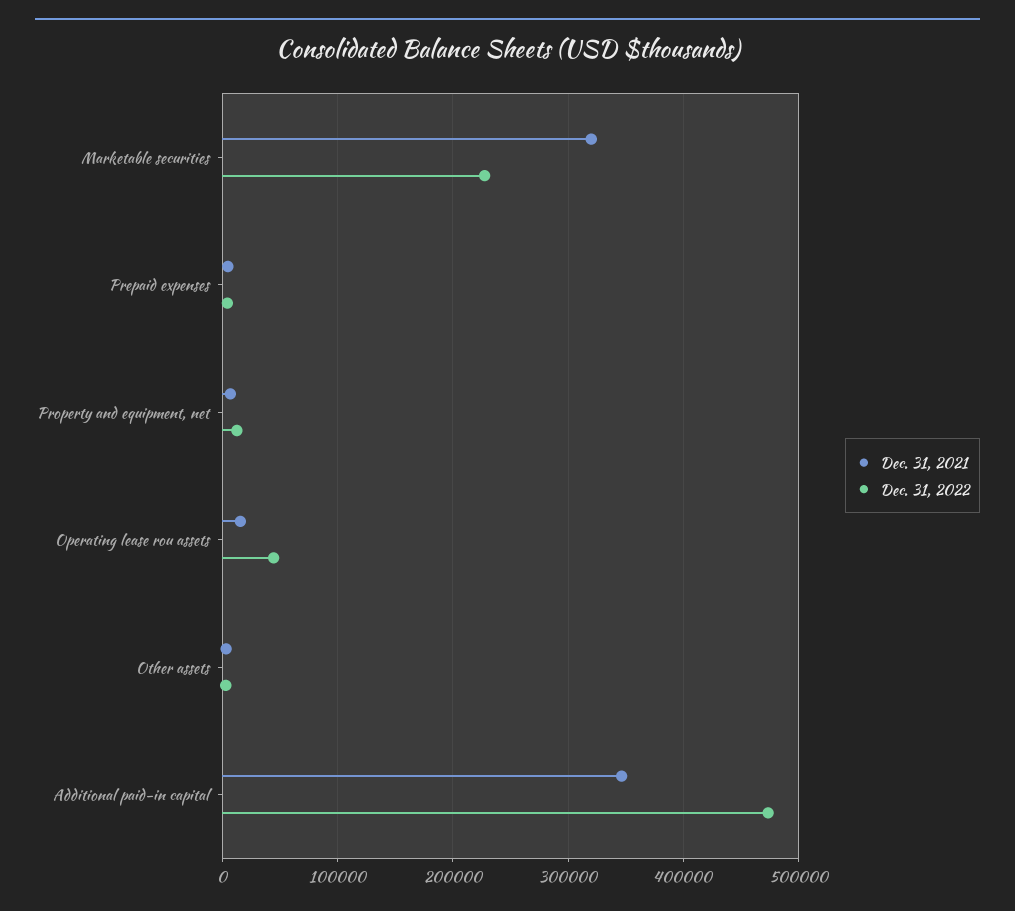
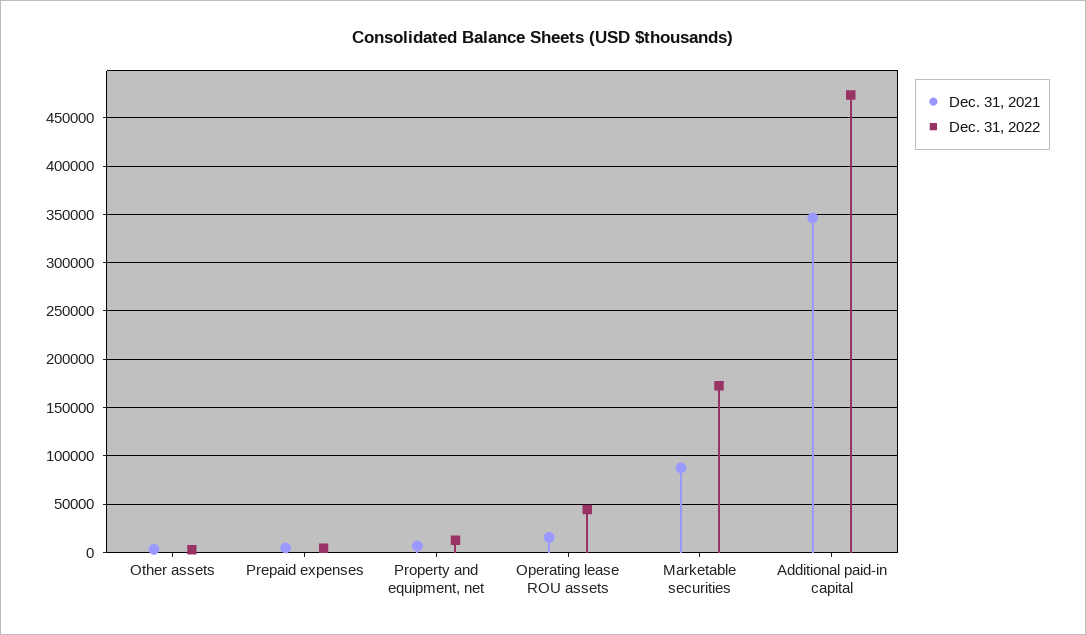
Dec. 31, 2021, Marketable securities: 320000 -> 90000
Dec. 31, 2022, Marketable securities: 230000 -> 170000

